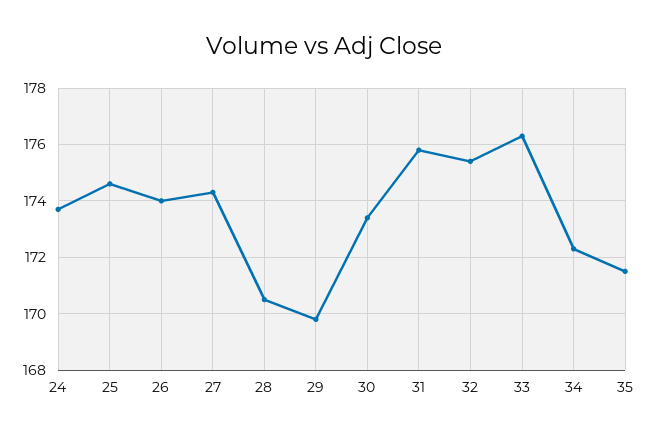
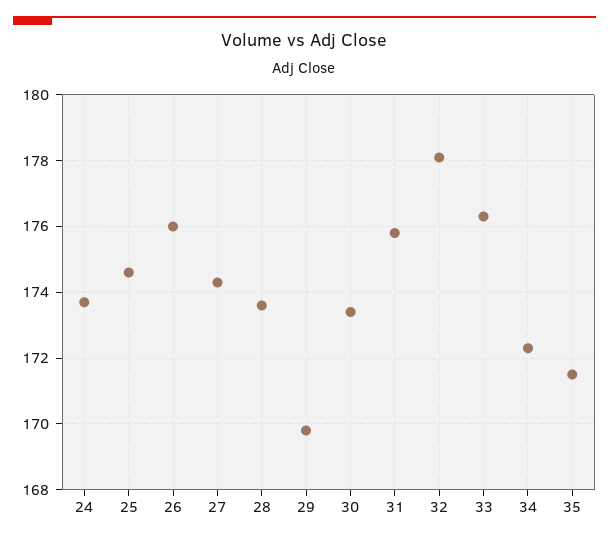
26: 174 -> 176
28: 170.5 -> 173.5
32: 175.5 -> 178

